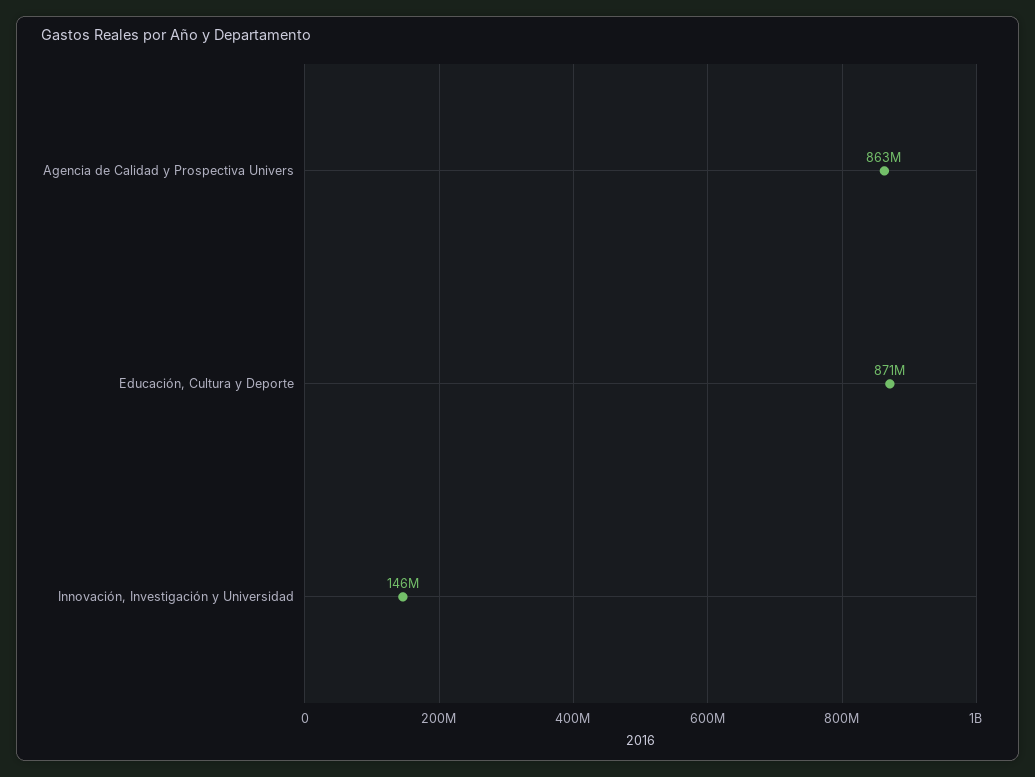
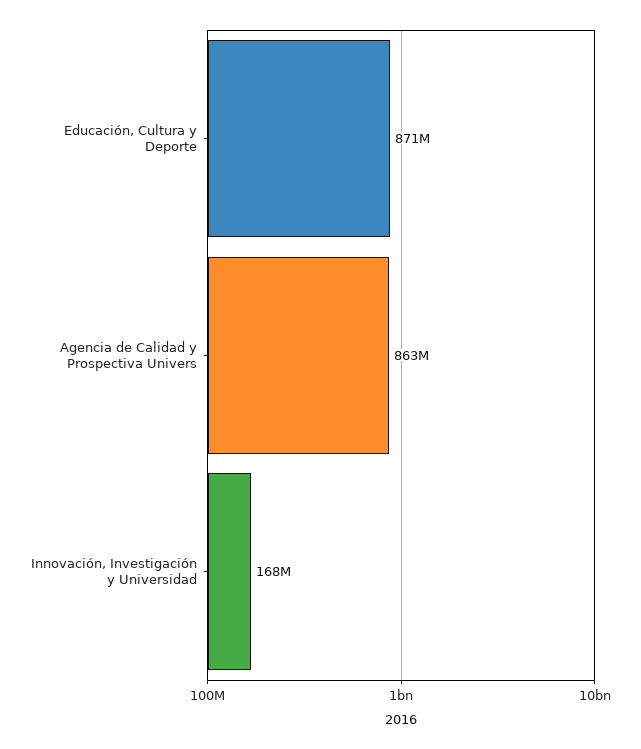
Innovación, Investigación y Universidad: 146000000 -> 168000000

